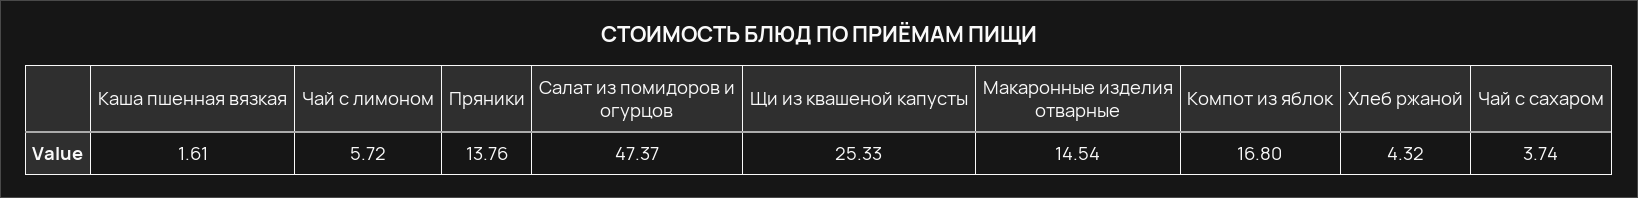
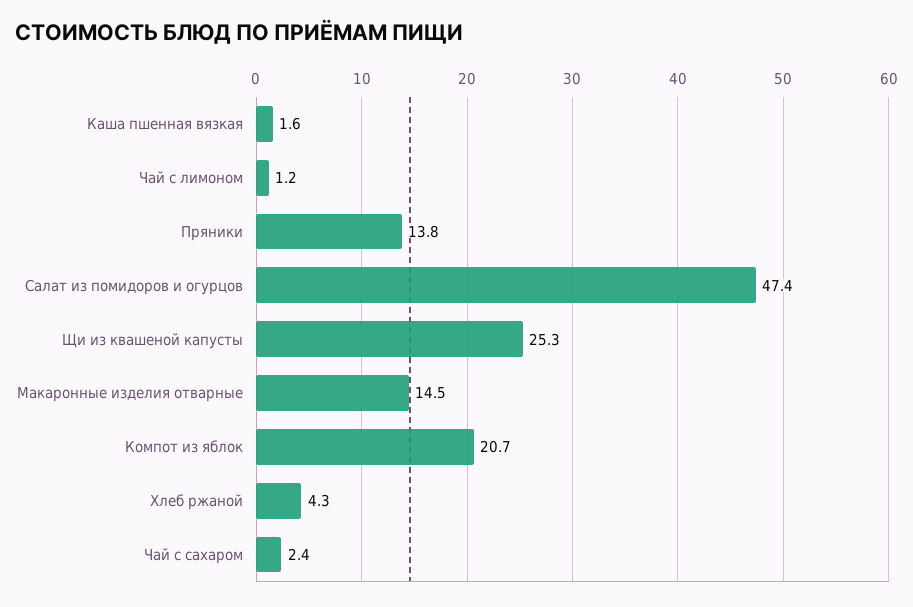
Чай с лимоном: 5.72 -> 1.2
Компот из яблок: 16.8 -> 20.7
Чай с сахаром: 3.74 -> 2.4

